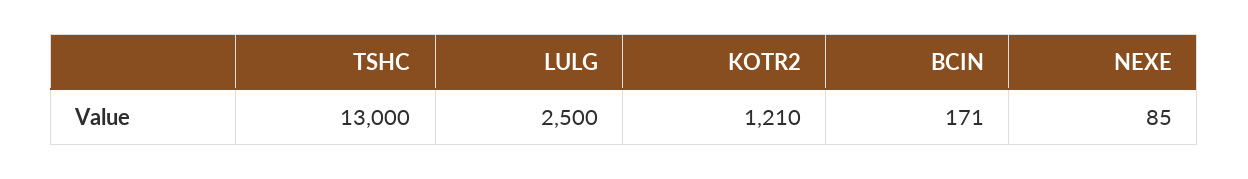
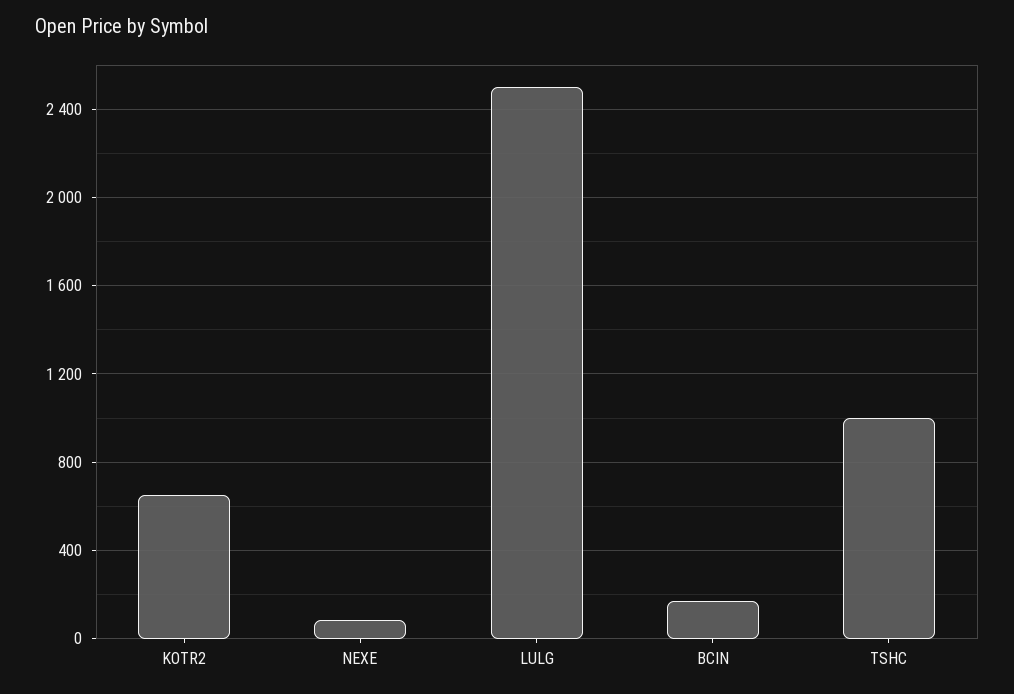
TSHC: 13000 -> 1000
KOTR2: 1210 -> 650

